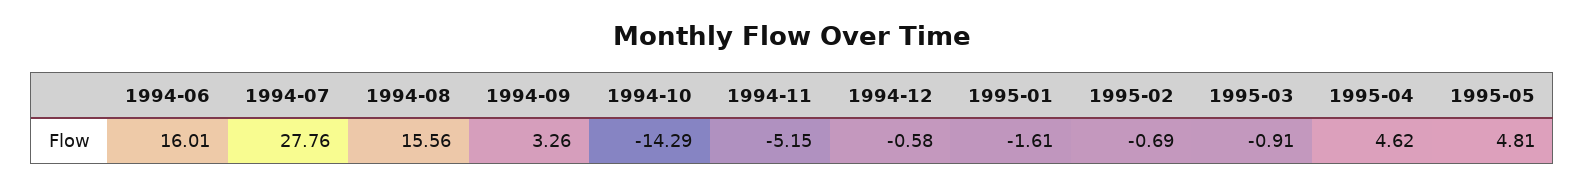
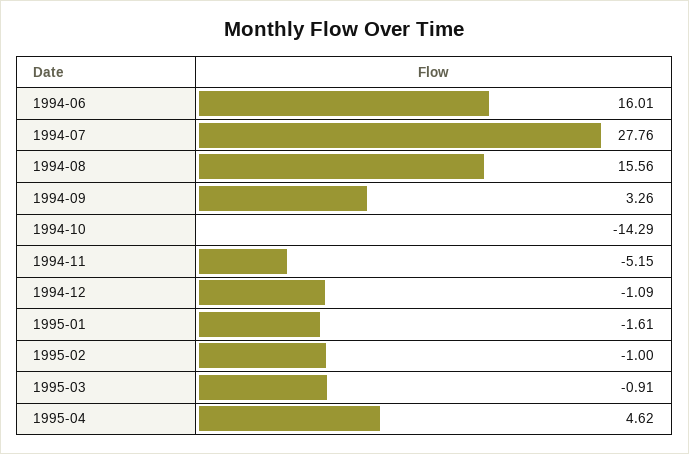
1994-12: -0.58 -> -1.09
1995-02: -0.69 -> -1
1995-05: 4.81 -> none

